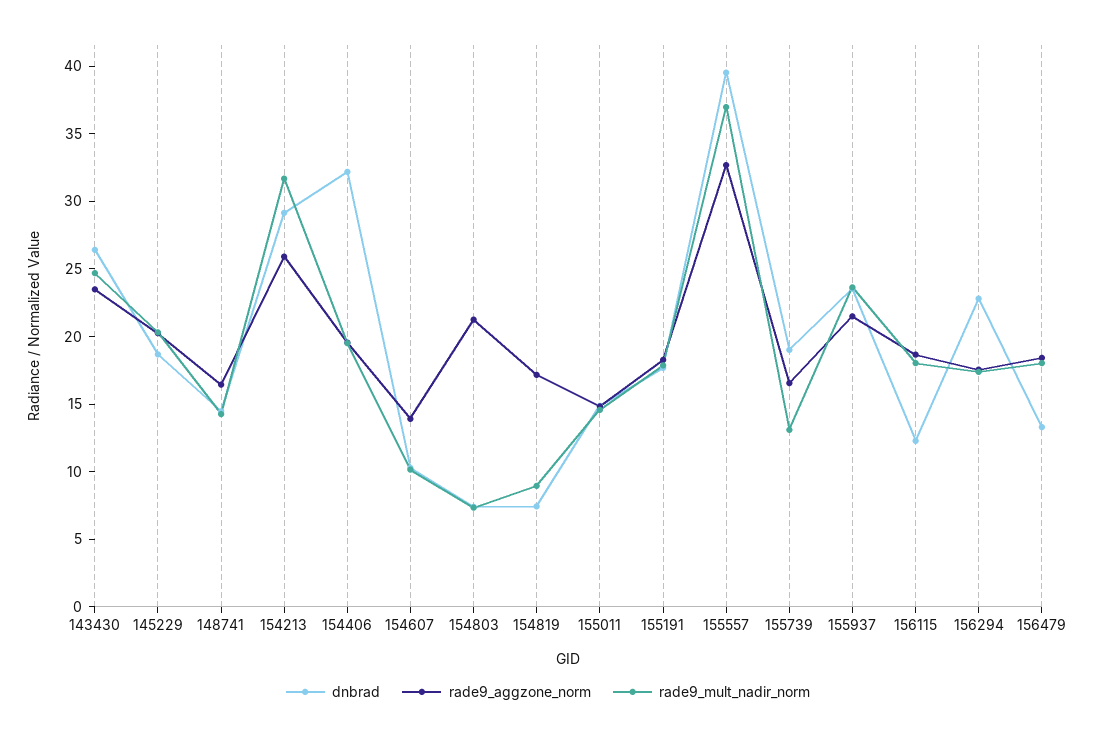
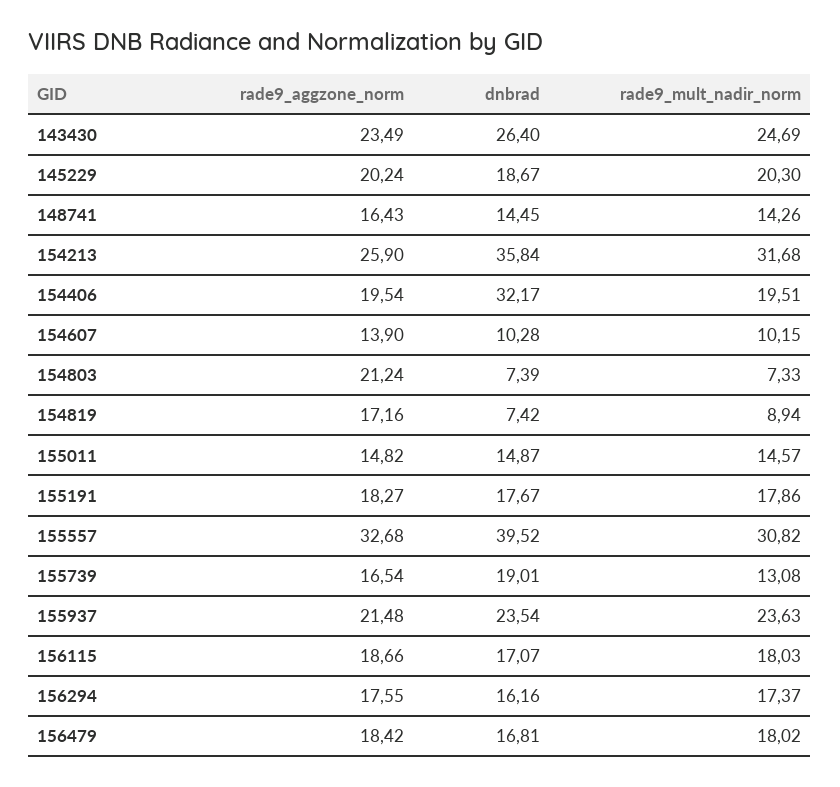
dnbrad, 154213: 29 -> 35.84
rade9_mult_nadir_norm, 155557: 37 -> 30.82
dnbrad, 156115: 12 -> 17.07
dnbrad, 156294: 23 -> 16.16
dnbrad, 156479: 13 -> 16.81

